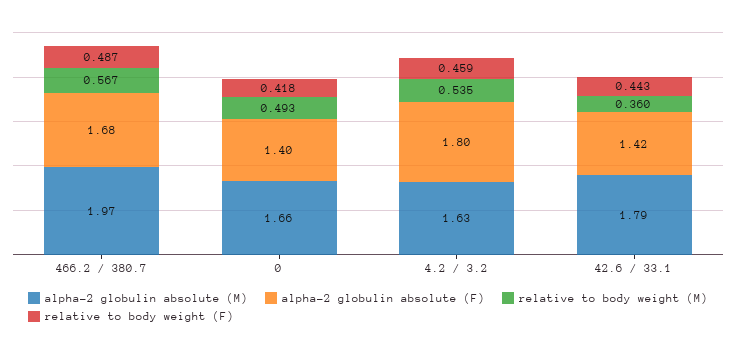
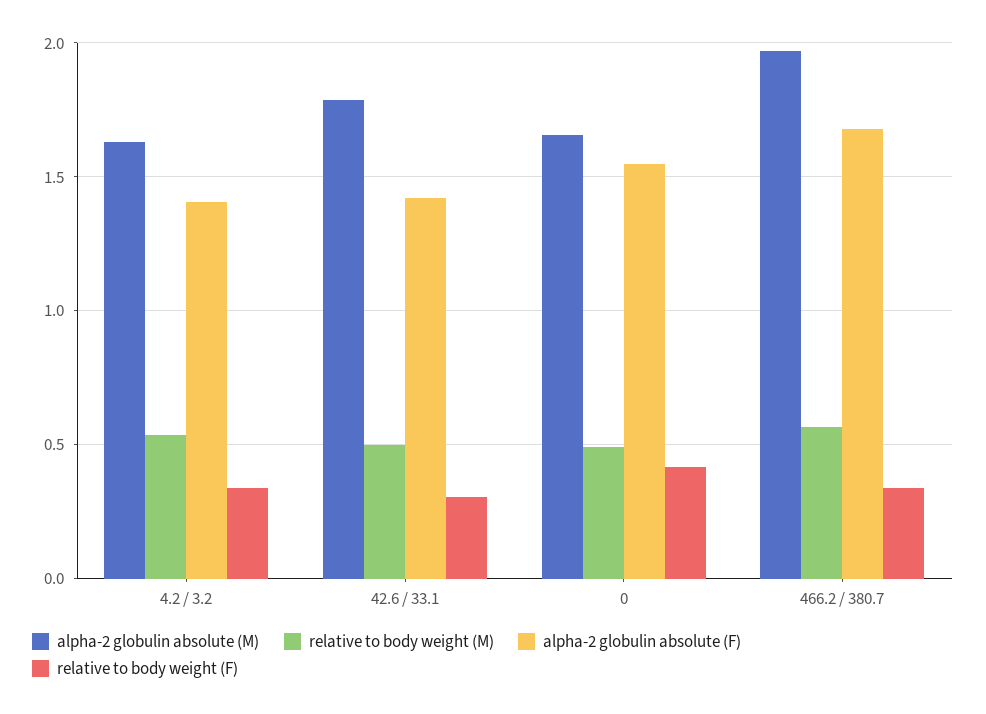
relative to body weight (F), 466.2 / 380.7: 0.487 -> 0.35
alpha-2 globulin absolute (F), 0: 1.4 -> 1.55
alpha-2 globulin absolute (F), 4.2 / 3.2: 1.8 -> 1.4
relative to body weight (F), 4.2 / 3.2: 0.459 -> 0.35
relative to body weight (M), 42.6 / 33.1: 0.36 -> 0.5
relative to body weight (F), 42.6 / 33.1: 0.443 -> 0.3

